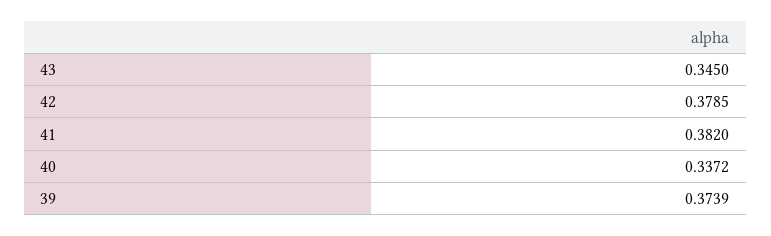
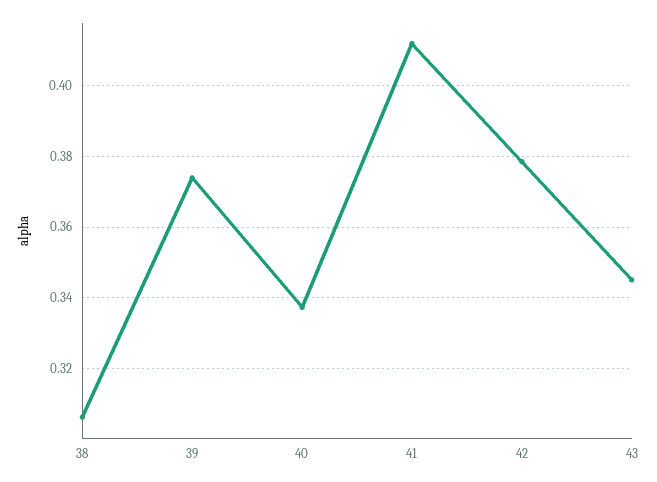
41: 0.382 -> 0.412
38: none -> 0.306

